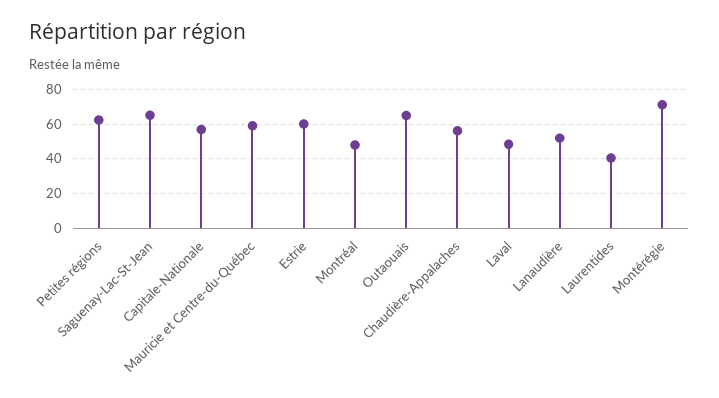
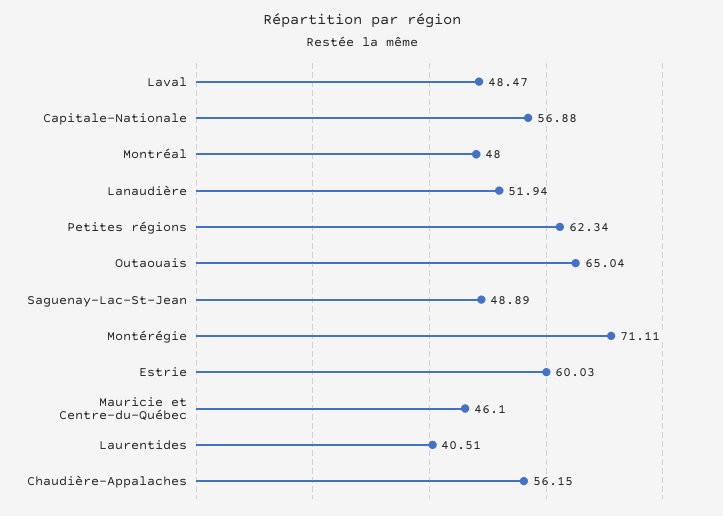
Saguenay-Lac-St-Jean: 65 -> 48.89
Mauricie et Centre-du-Québec: 60 -> 46.1

